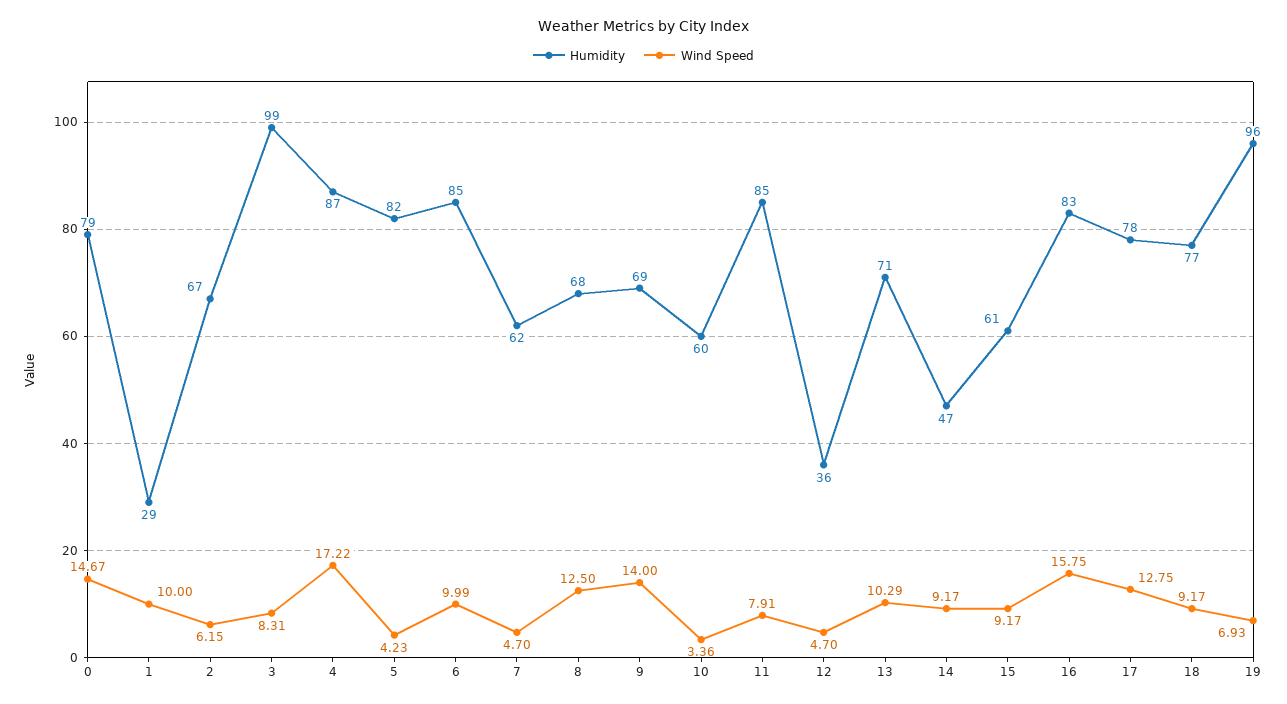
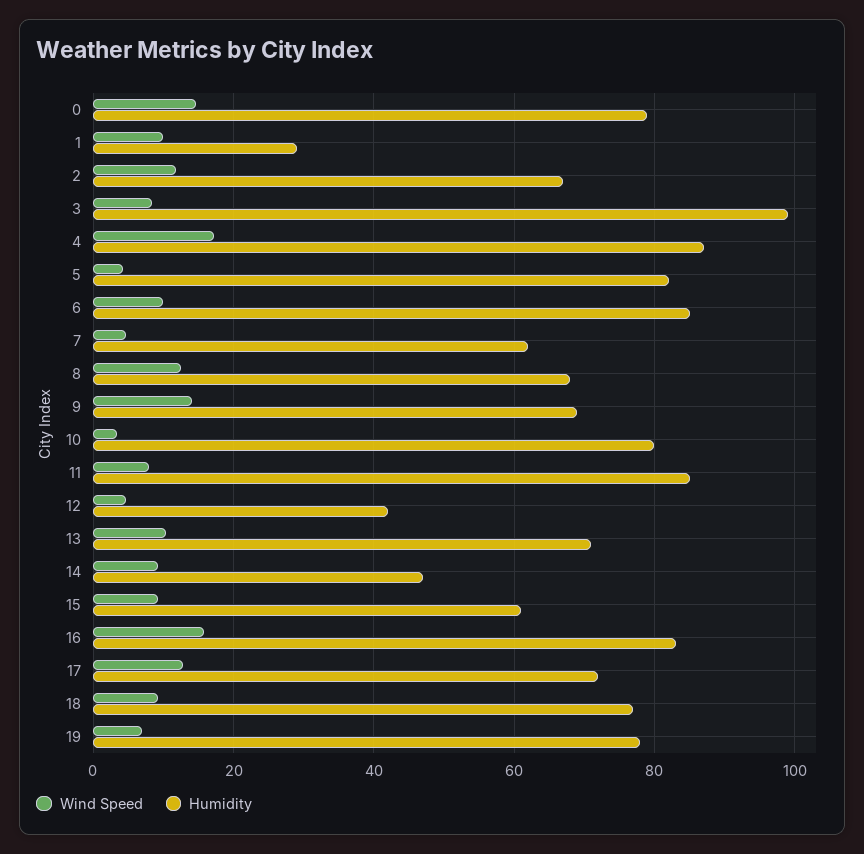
Wind Speed, 2: 6.15 -> 12
Humidity, 10: 60 -> 80
Humidity, 12: 36 -> 42
Humidity, 17: 78 -> 72
Humidity, 19: 96 -> 78

